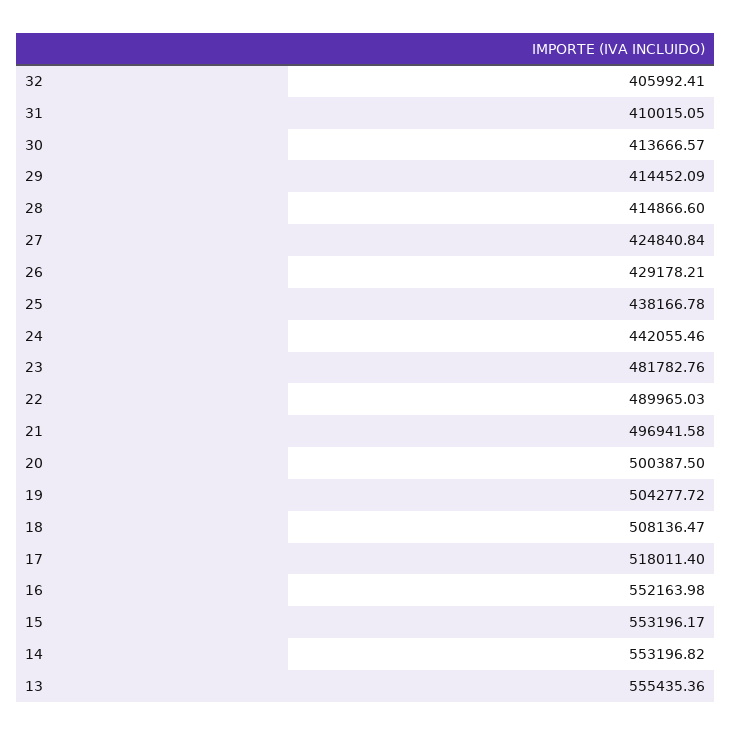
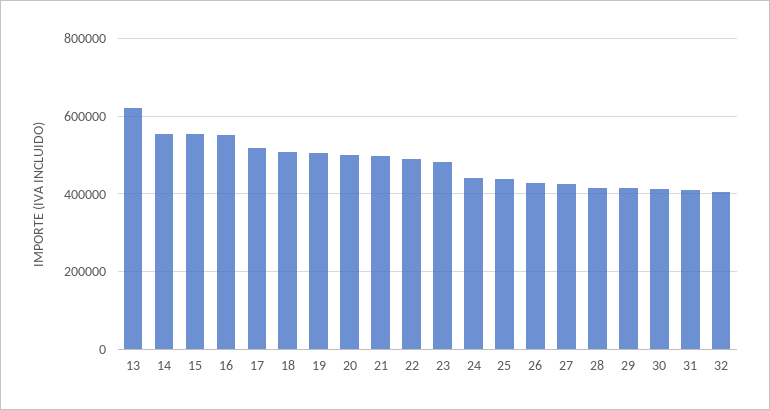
13: 555435.36 -> 620000

